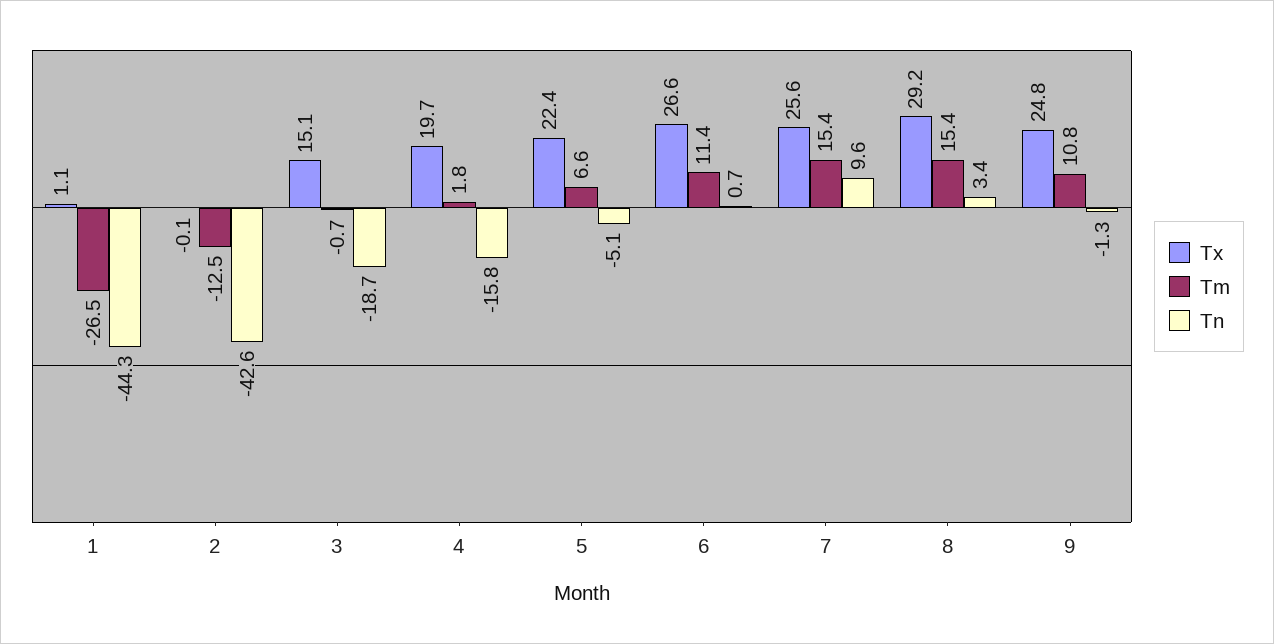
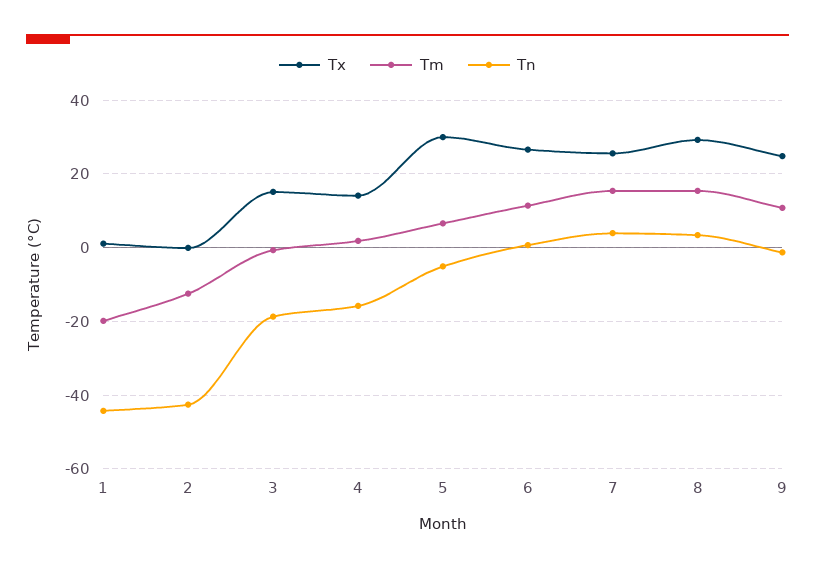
Tm, 1: -26.5 -> -20
Tx, 4: 19.7 -> 14
Tx, 5: 22.4 -> 30
Tn, 7: 9.6 -> 4

